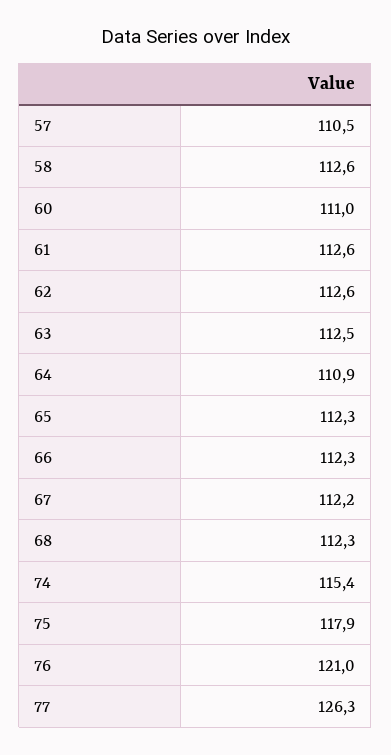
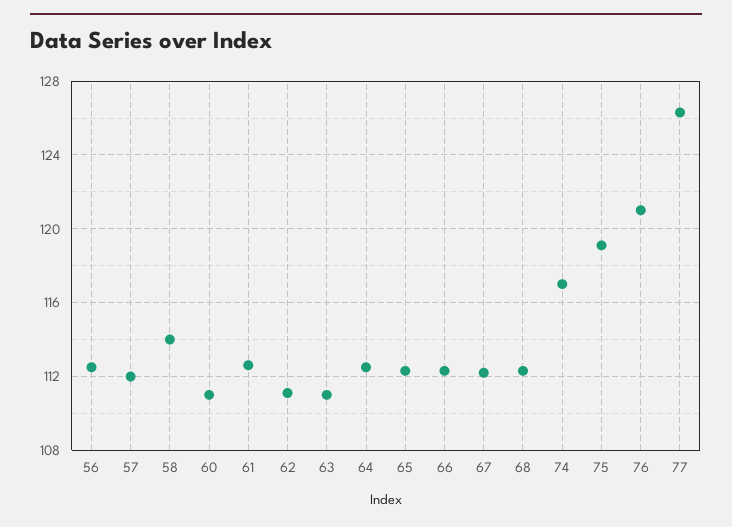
57: 110.5 -> 112
58: 112.6 -> 114
62: 112.6 -> 111
63: 112.5 -> 111
64: 110.9 -> 112.5
74: 115.4 -> 117
75: 117.9 -> 119
56: none -> 112.5

